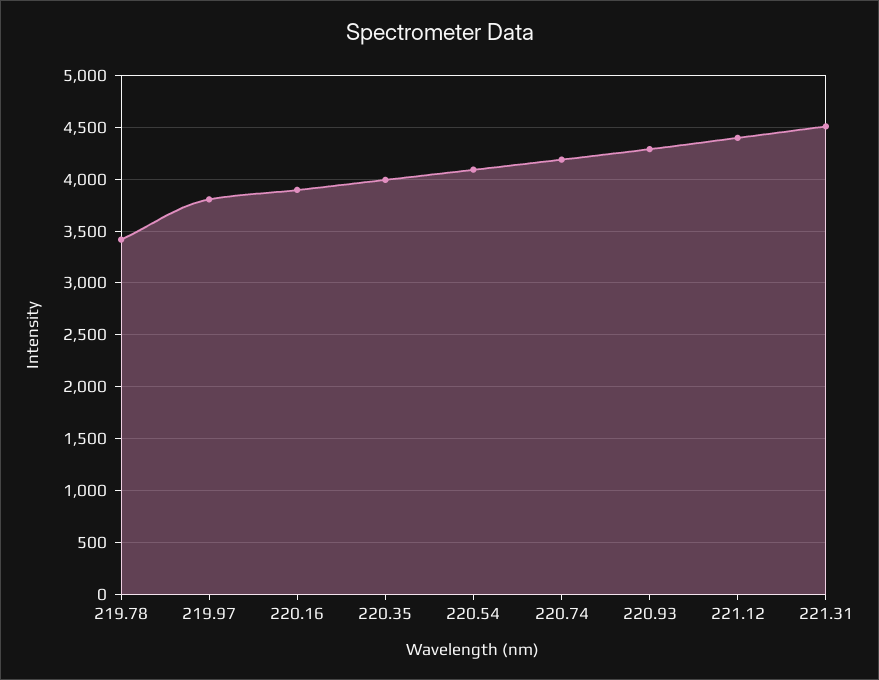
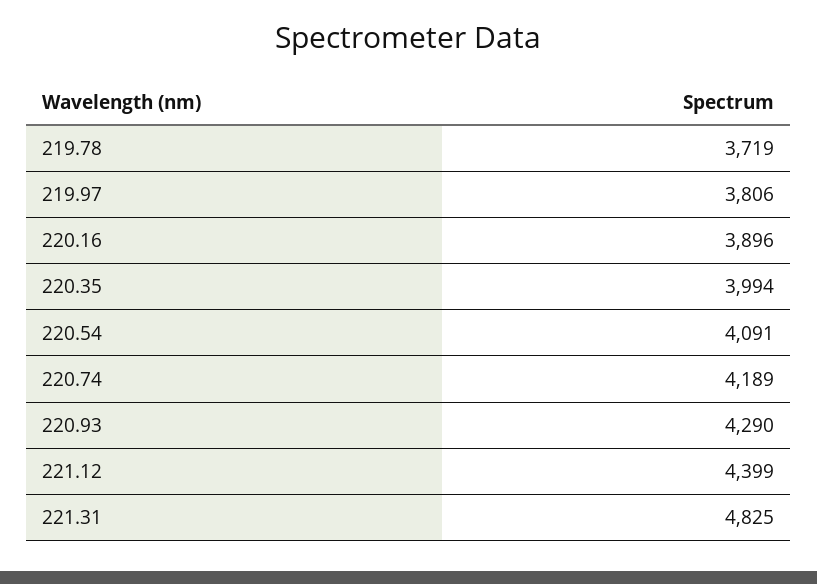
219.78: 3400 -> 3719
221.31: 4500 -> 4825

